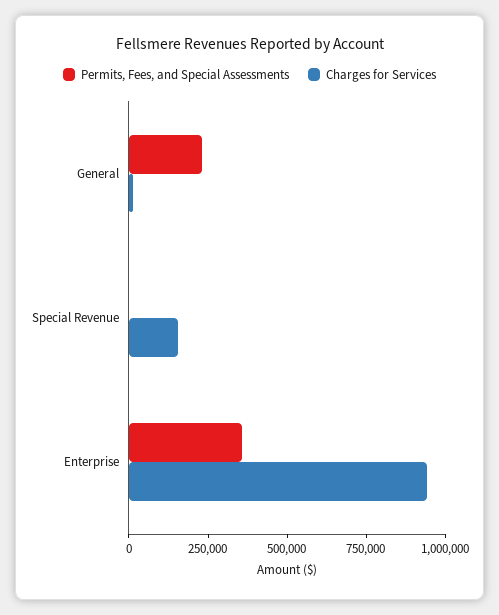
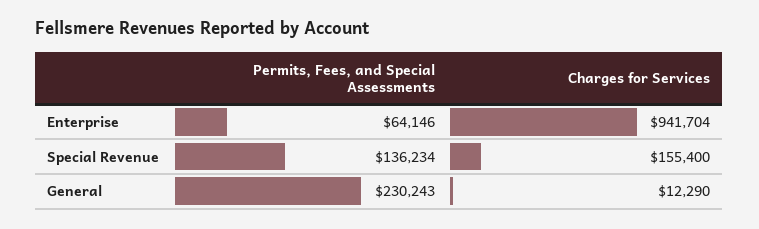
Permits, Fees, and Special Assessments, Special Revenue: 0 -> 136234
Permits, Fees, and Special Assessments, Enterprise: 350000 -> 64146

